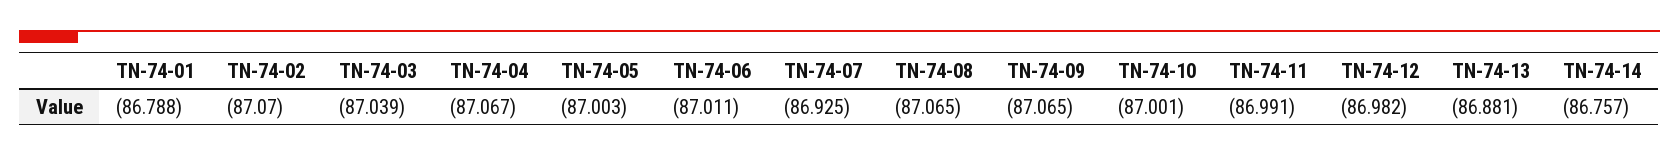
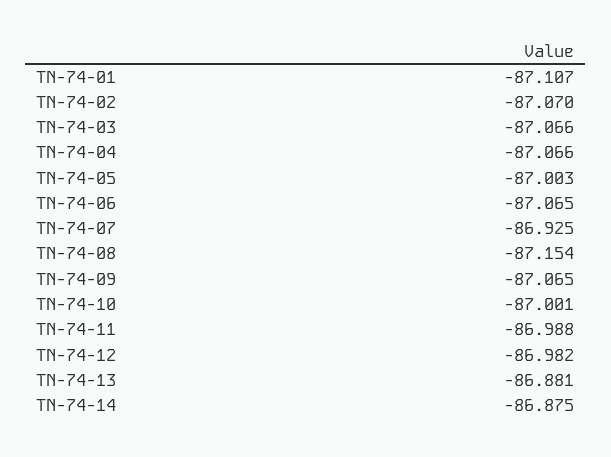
TN-74-01: -86.788 -> -87.107
TN-74-03: -87.039 -> -87.066
TN-74-04: -87.067 -> -87.066
TN-74-06: -87.011 -> -87.065
TN-74-08: -87.065 -> -87.154
TN-74-11: -86.991 -> -86.988
TN-74-14: -86.757 -> -86.875

